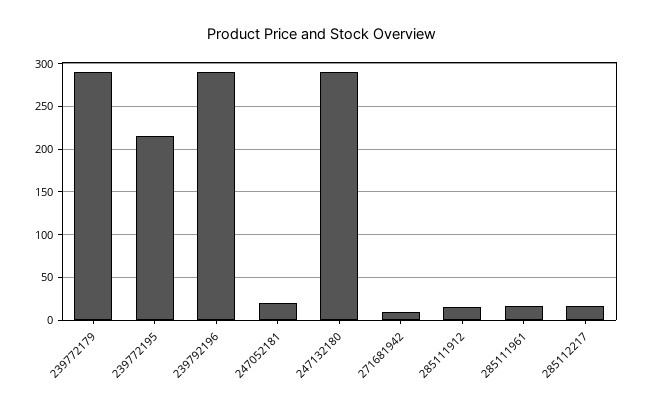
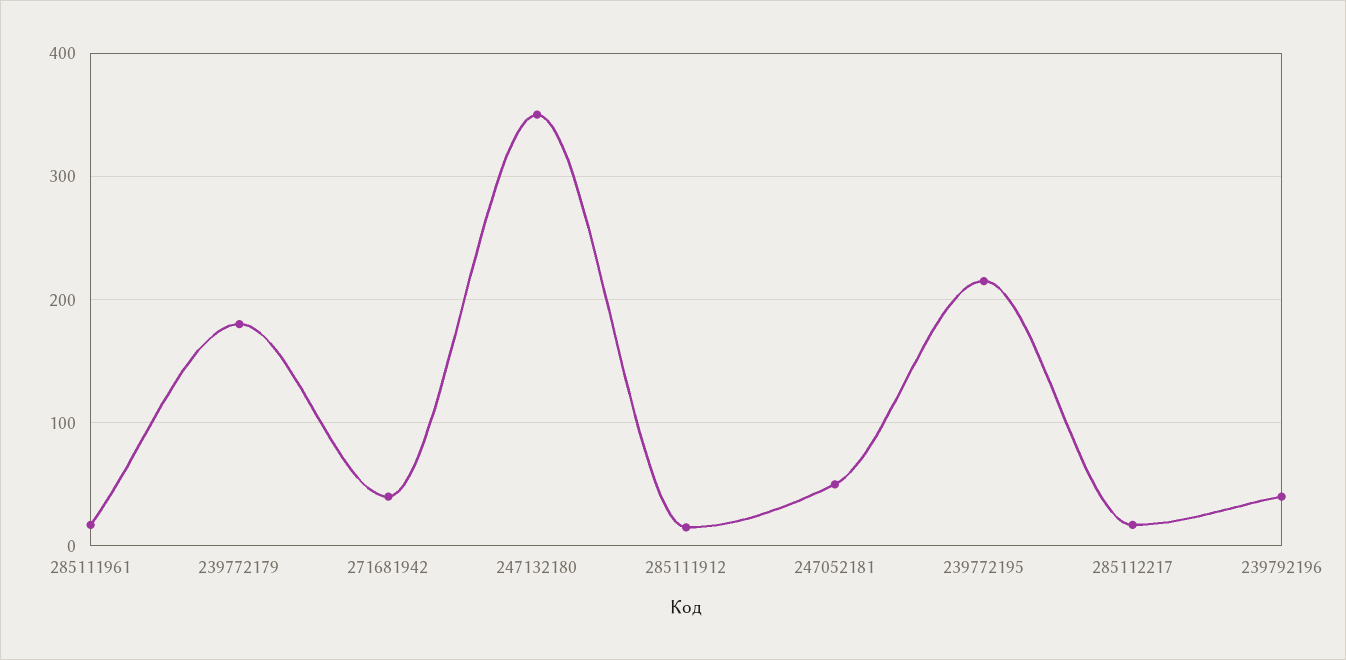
239772179: 290 -> 180
239792196: 290 -> 40
247052181: 20 -> 50
247132180: 290 -> 350
271681942: 10 -> 40

